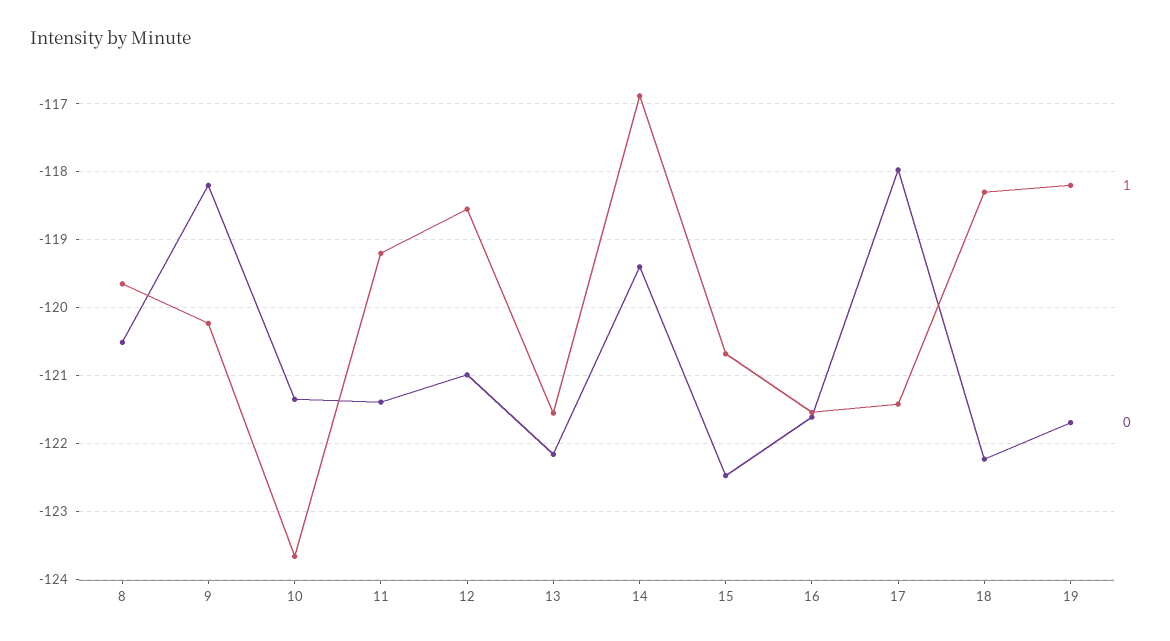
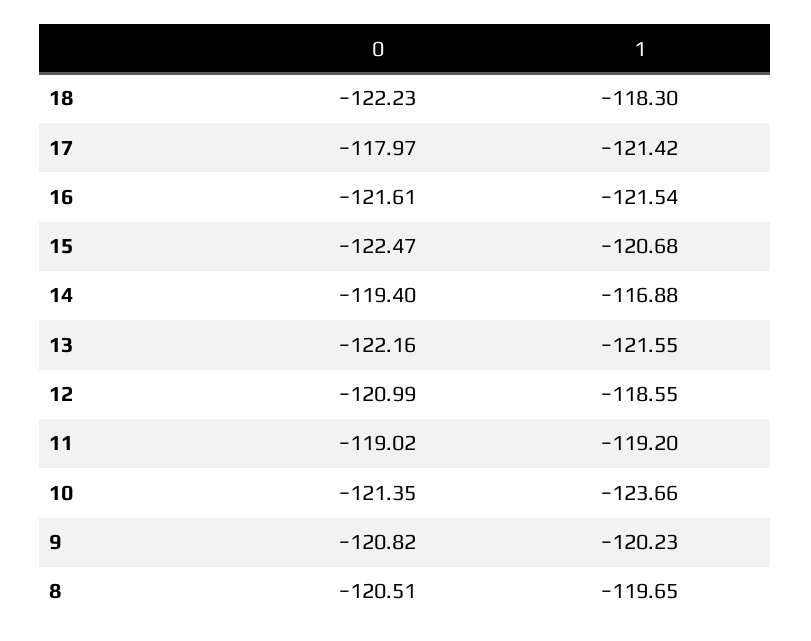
0, 9: -118.2 -> -120.82
0, 11: -121.4 -> -119.02
1, 19: -118.2 -> none
0, 19: -121.7 -> none

